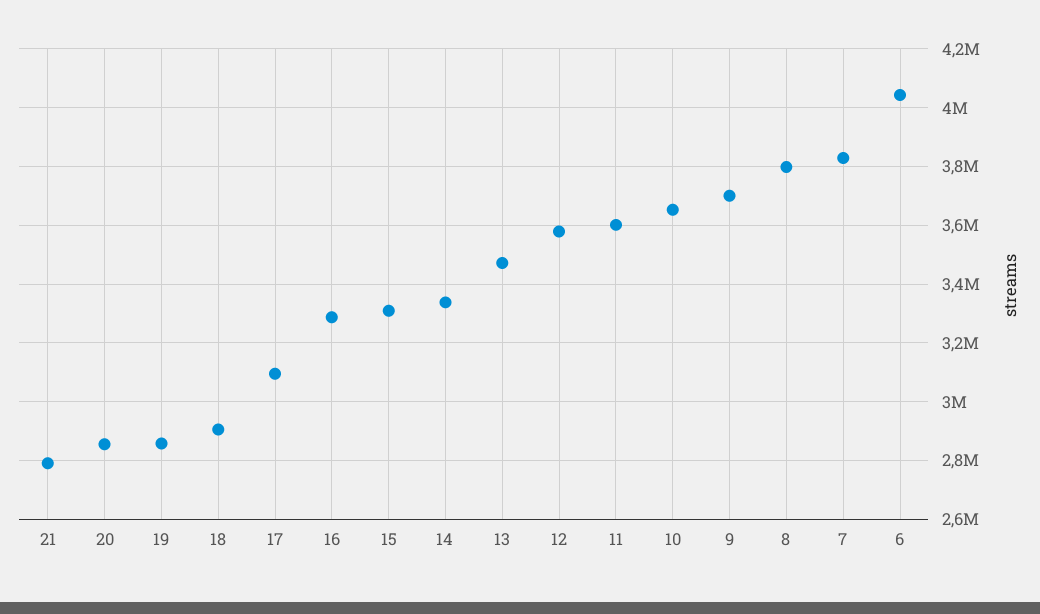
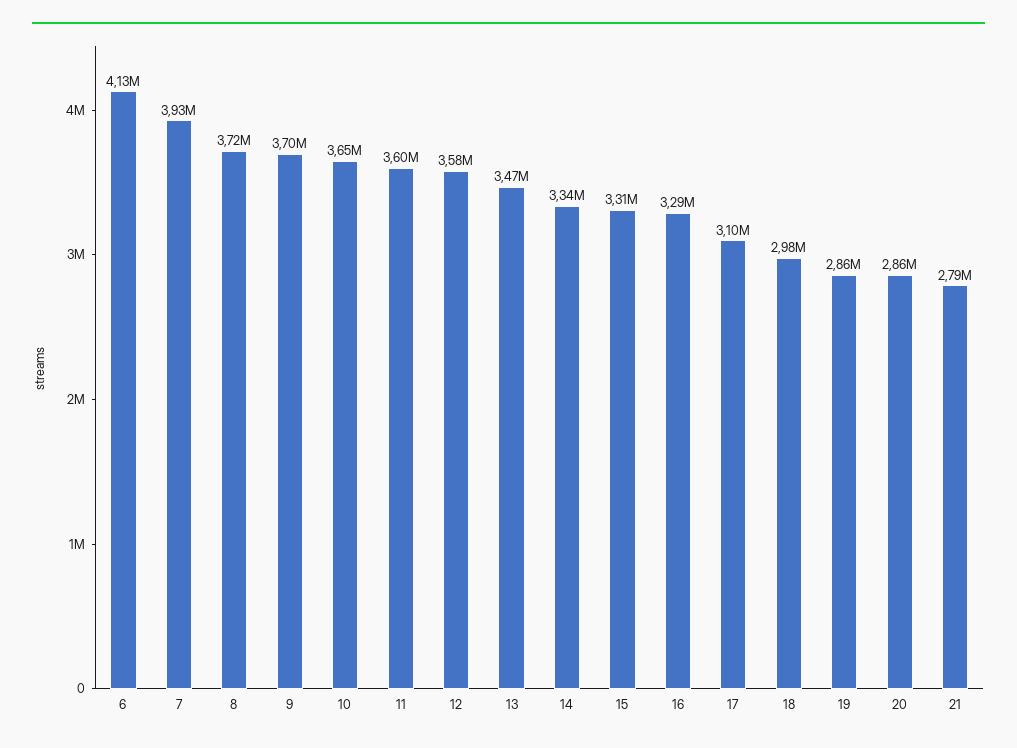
18: 2900000 -> 2980000
8: 3800000 -> 3720000
7: 3825000 -> 3930000
6: 4050000 -> 4130000

